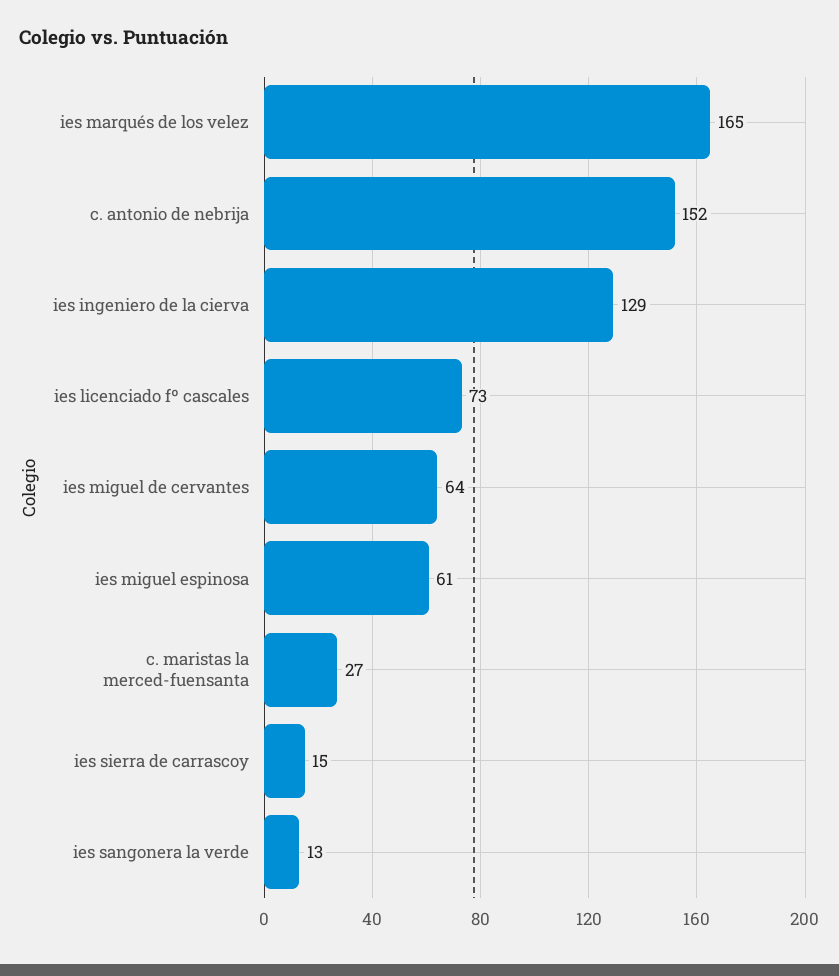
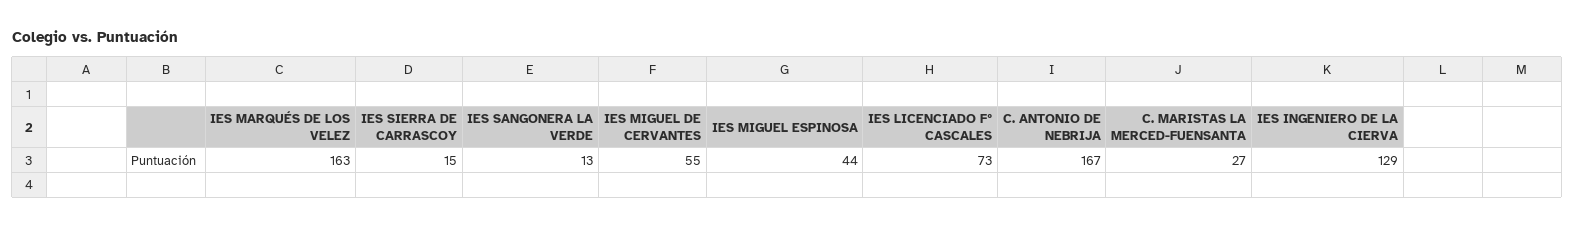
ies marqués de los velez: 165 -> 163
c. antonio de nebrija: 152 -> 167
ies miguel de cervantes: 64 -> 55
ies miguel espinosa: 61 -> 44

